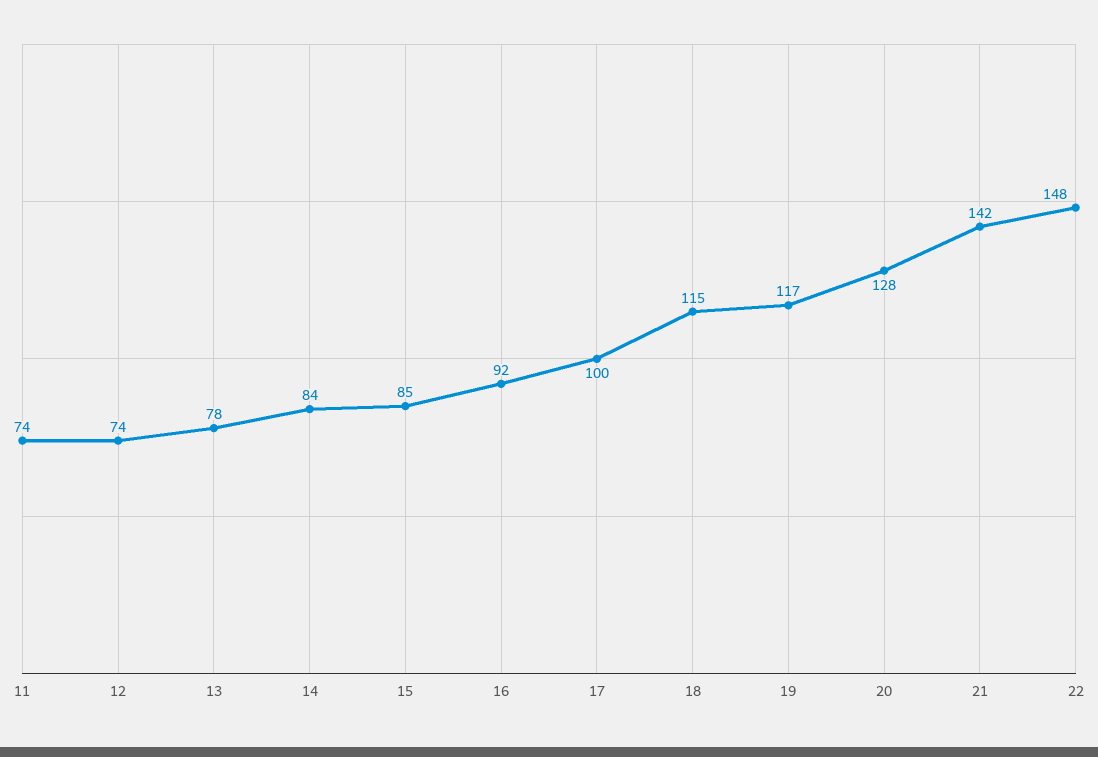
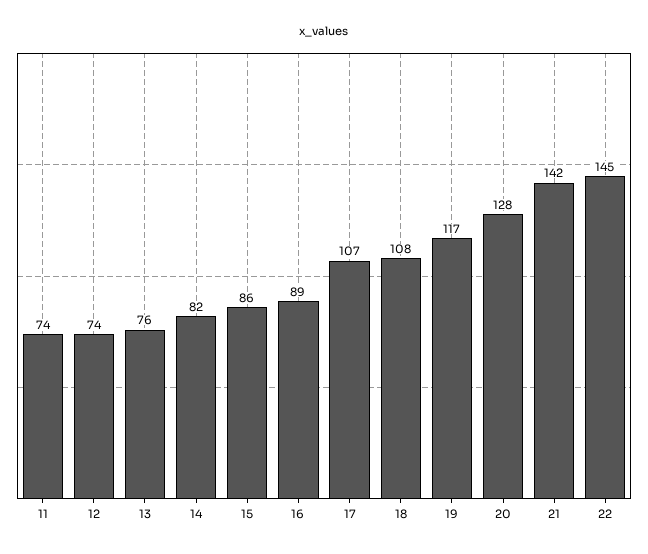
13: 78 -> 76
14: 84 -> 82
15: 85 -> 86
16: 92 -> 89
17: 100 -> 107
18: 115 -> 108
22: 148 -> 145

